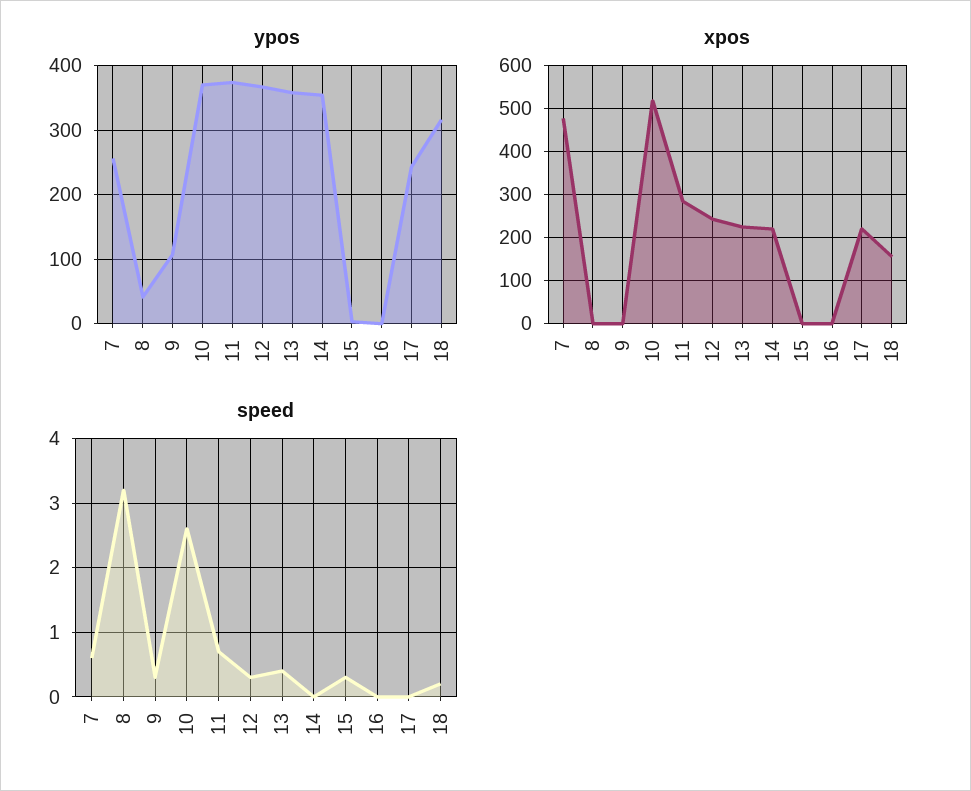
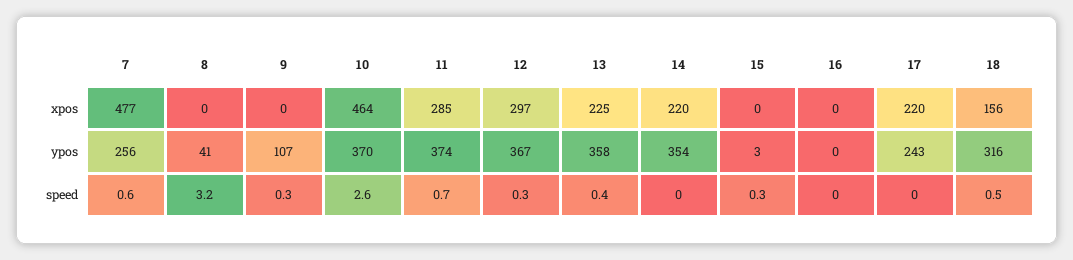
xpos, 10: 520 -> 464
xpos, 12: 240 -> 297
speed, 18: 0.2 -> 0.5

